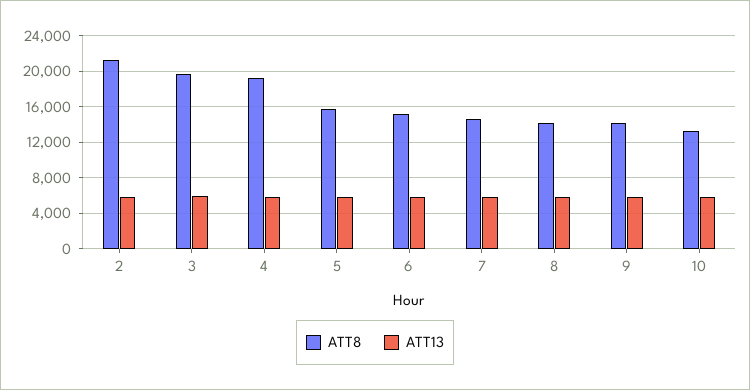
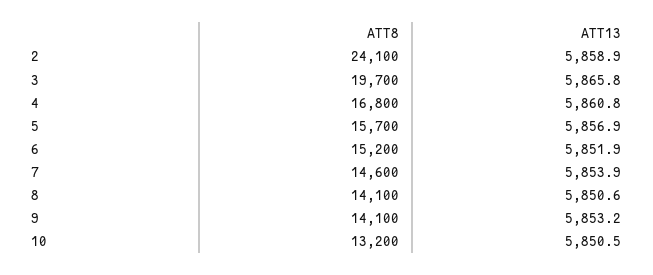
ATT8, 2: 21000 -> 24100
ATT8, 4: 19000 -> 16800

